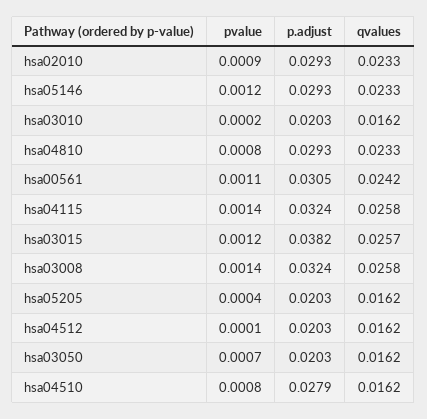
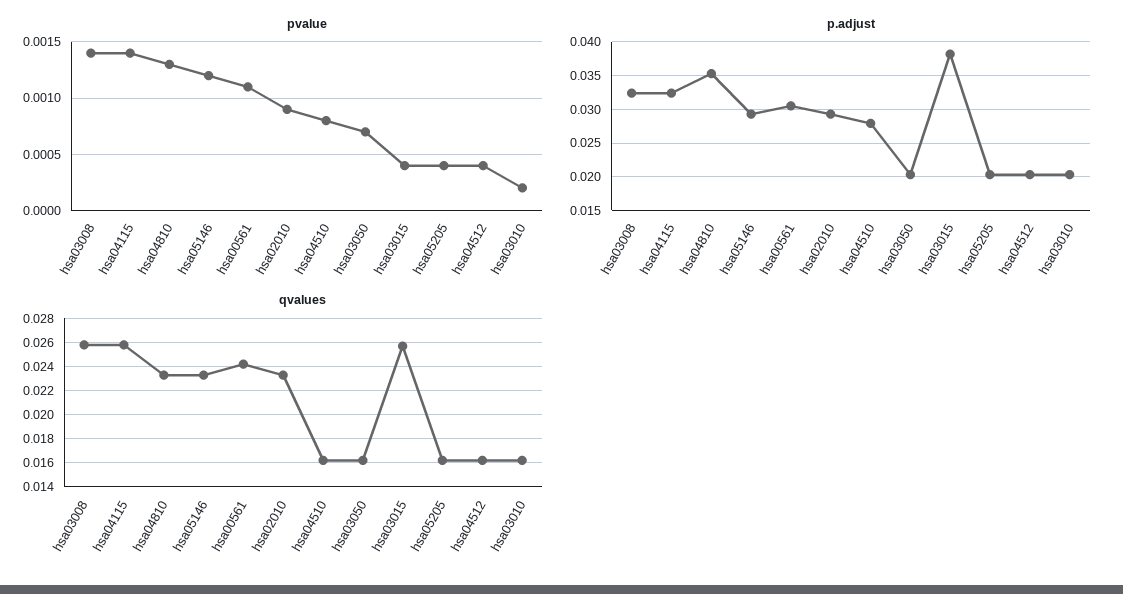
pvalue, hsa04810: 0.0008 -> 0.0013
p.adjust, hsa04810: 0.0293 -> 0.035
pvalue, hsa03015: 0.0012 -> 0.0004
pvalue, hsa04512: 0.0001 -> 0.0004

